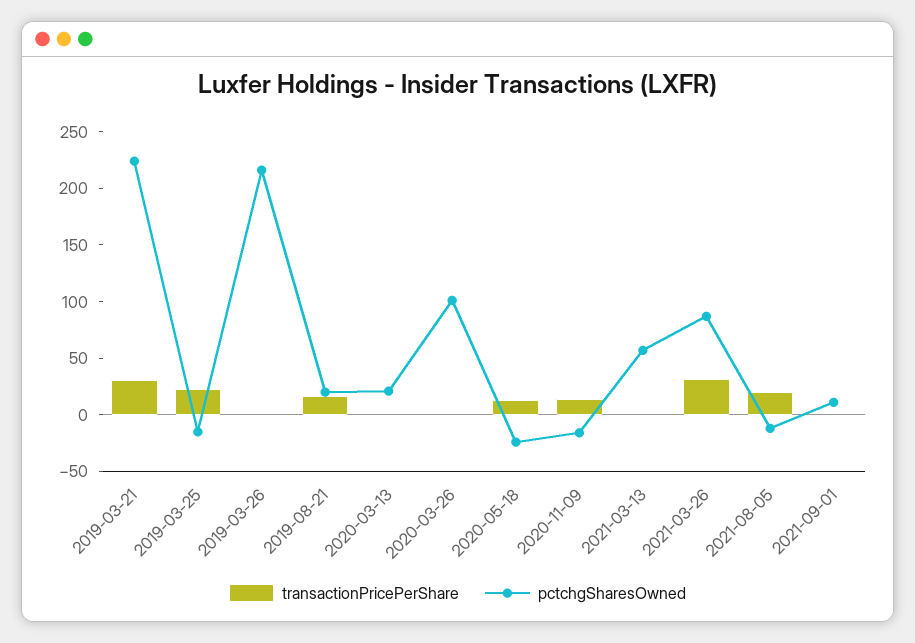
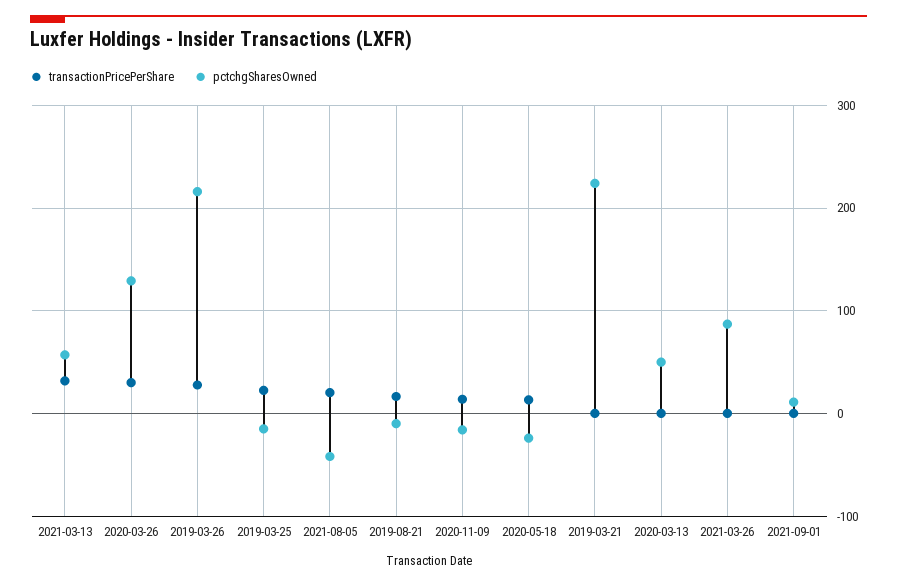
transactionPricePerShare, 2019-03-21: 30 -> 0
transactionPricePerShare, 2019-03-26: 0 -> 30
pctchgSharesOwned, 2019-08-21: 20 -> -10
pctchgSharesOwned, 2020-03-13: 20 -> 50
transactionPricePerShare, 2020-03-26: 0 -> 30
pctchgSharesOwned, 2020-03-26: 100 -> 130
transactionPricePerShare, 2021-03-13: 0 -> 30
transactionPricePerShare, 2021-03-26: 30 -> 0
pctchgSharesOwned, 2021-08-05: -10 -> -40

